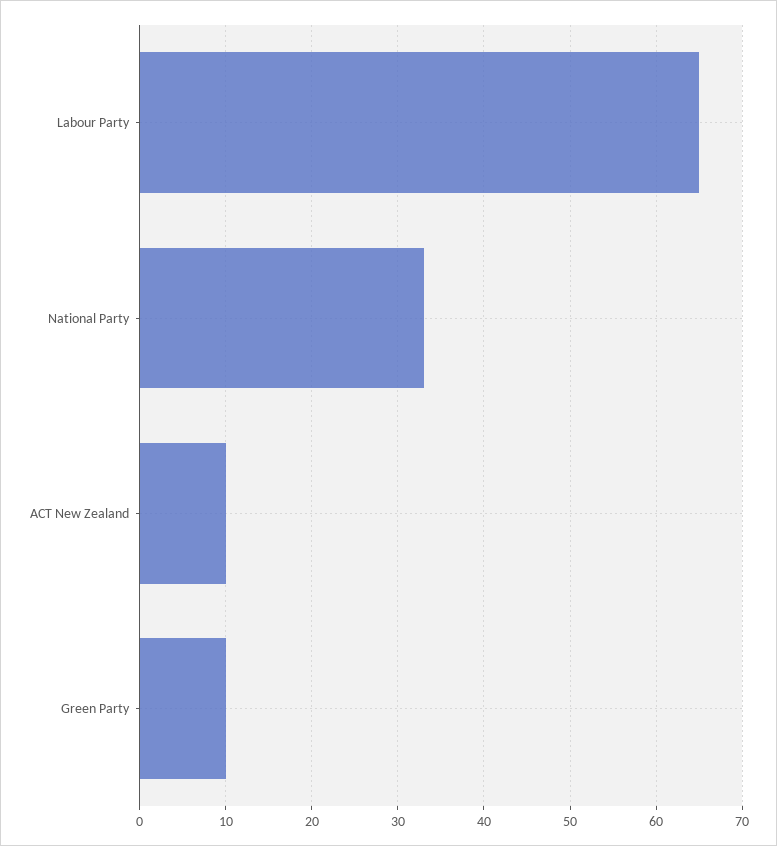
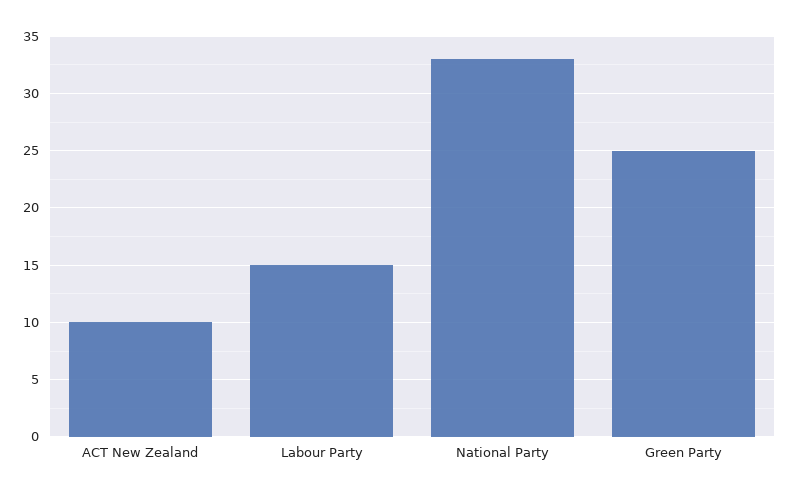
Labour Party: 65 -> 15
Green Party: 10 -> 25

